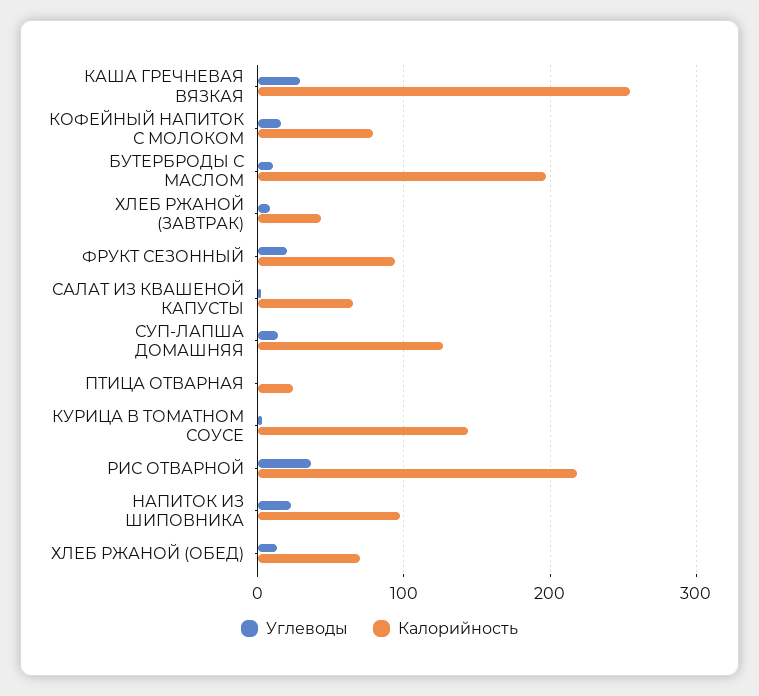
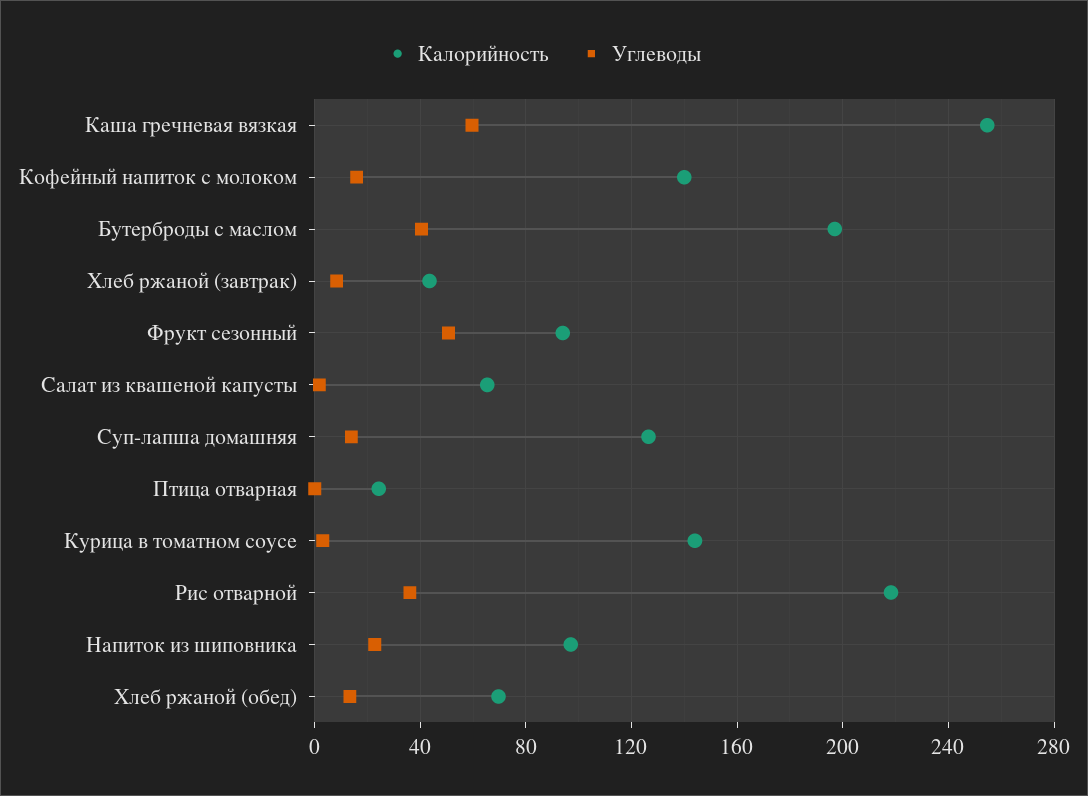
Углеводы, КАША ГРЕЧНЕВАЯ ВЯЗКАЯ: 30 -> 60
Калорийность, КОФЕЙНЫЙ НАПИТОК С МОЛОКОМ: 80 -> 140
Углеводы, БУТЕРБРОДЫ С МАСЛОМ: 10 -> 40
Углеводы, ФРУКТ СЕЗОННЫЙ: 20 -> 50

